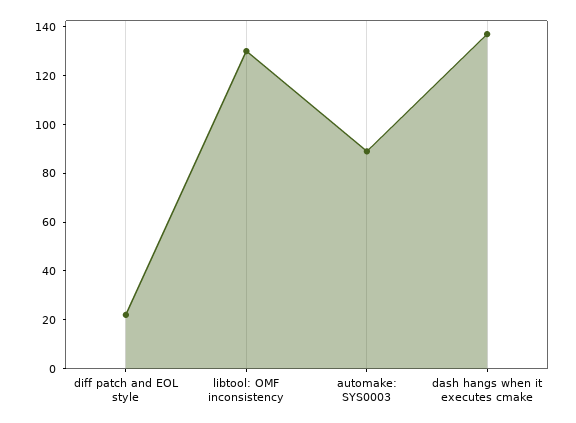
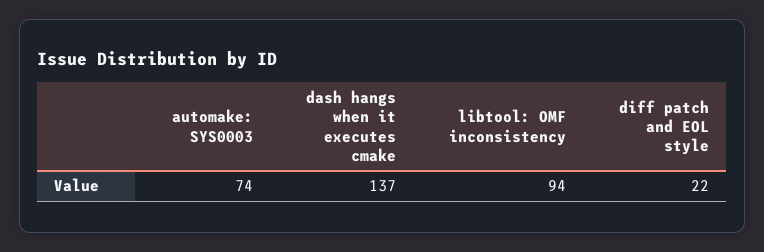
libtool: OMF inconsistency: 130 -> 94
automake: SYS0003: 90 -> 74

